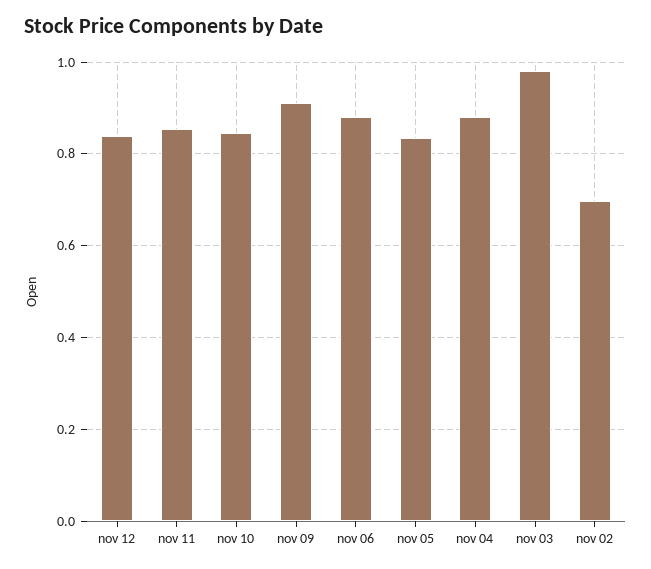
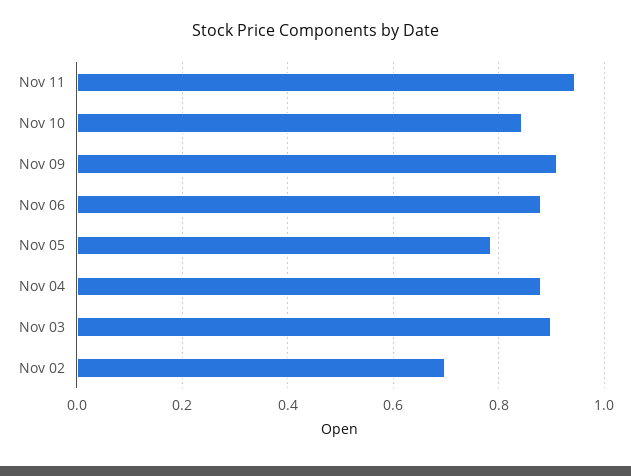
nov 12: 0.84 -> none
nov 11: 0.86 -> 0.94
nov 05: 0.84 -> 0.78
nov 03: 0.98 -> 0.9

